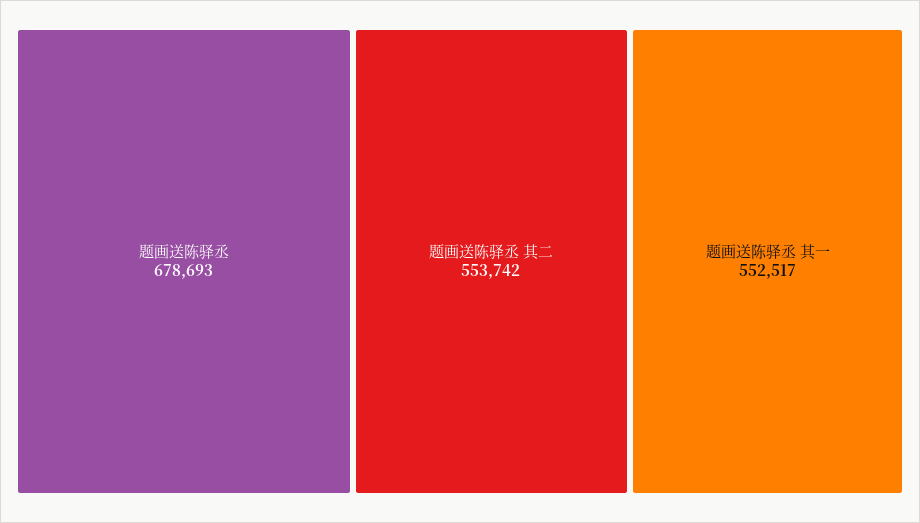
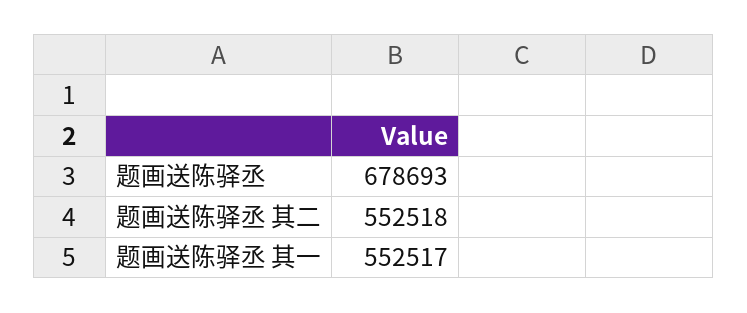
题画送陈驿丞 其二: 553742 -> 552518

